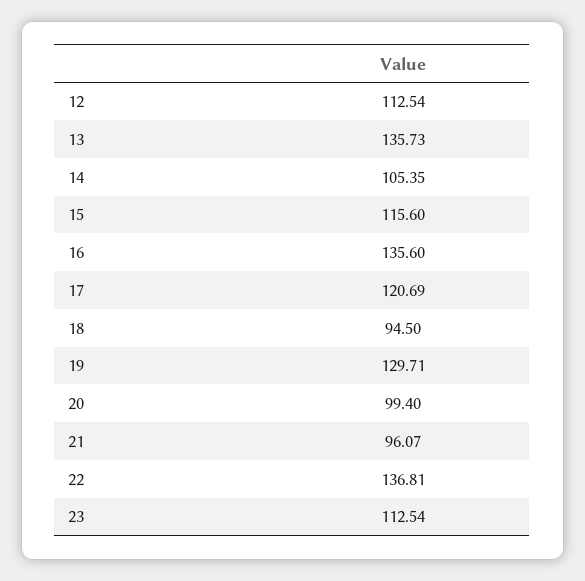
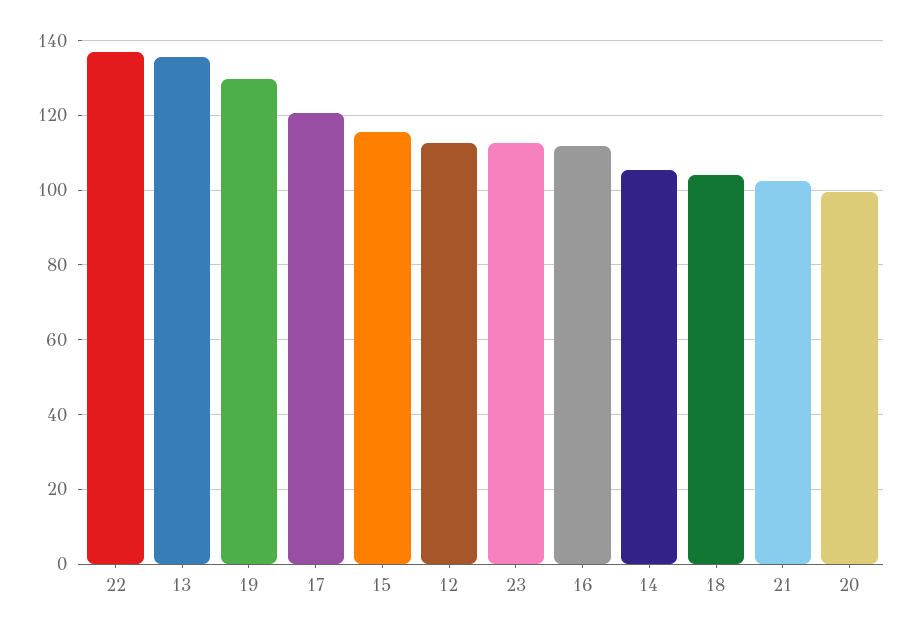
16: 135.6 -> 112
18: 94.5 -> 104
21: 96.07 -> 102

